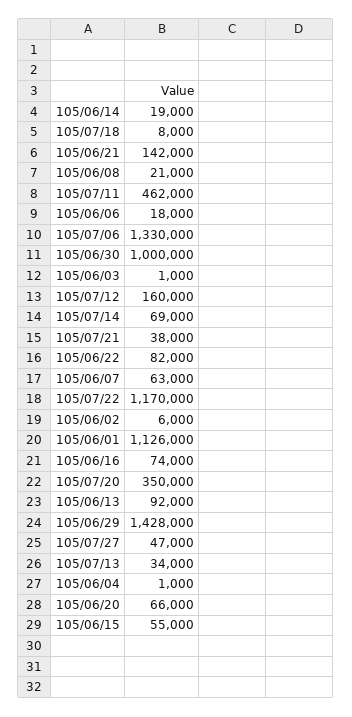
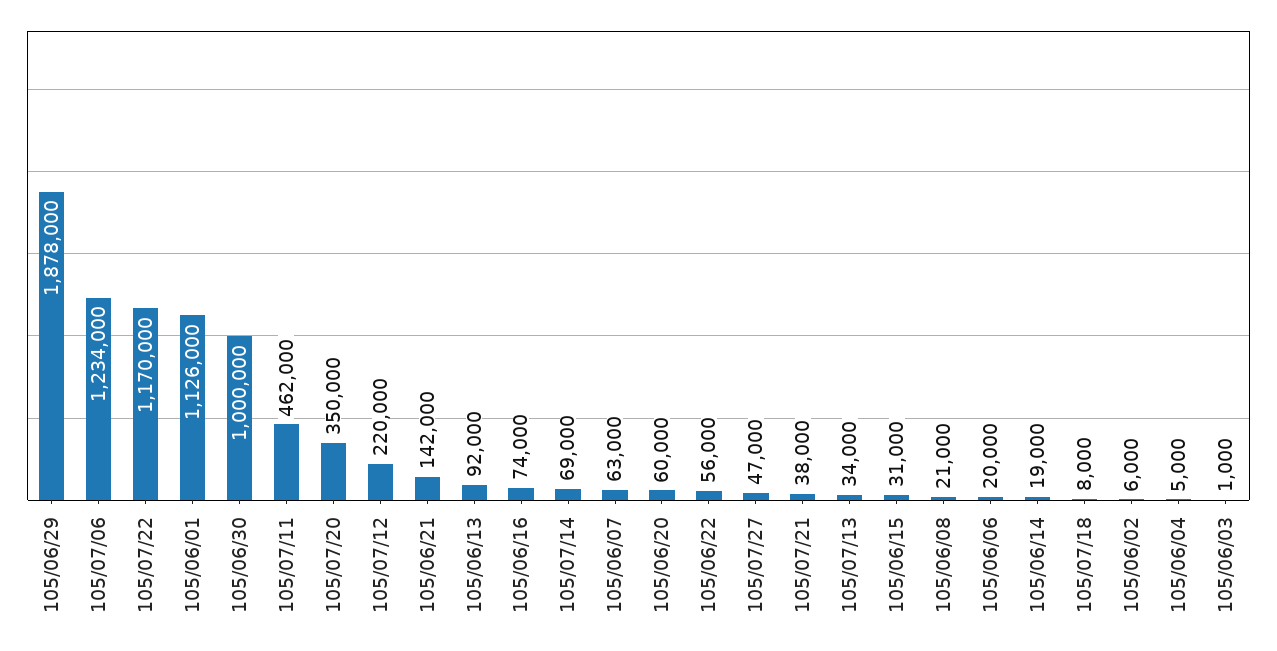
105/06/06: 18000 -> 20000
105/07/06: 1330000 -> 1234000
105/07/12: 160000 -> 220000
105/06/22: 82000 -> 56000
105/06/29: 1428000 -> 1878000
105/06/04: 1000 -> 5000
105/06/20: 66000 -> 60000
105/06/15: 55000 -> 31000

